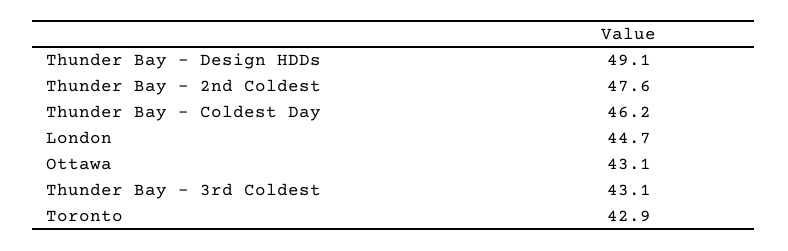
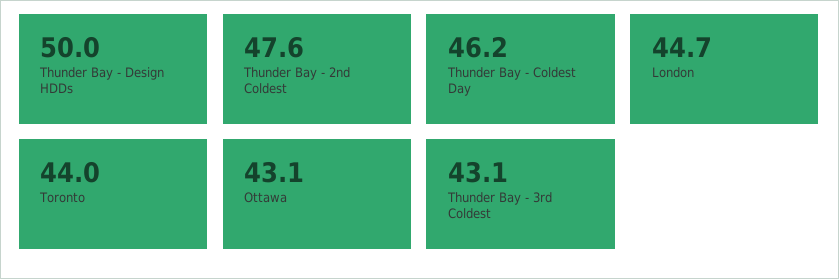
Thunder Bay - Design HDDs: 49.1 -> 50
Toronto: 42.9 -> 44

